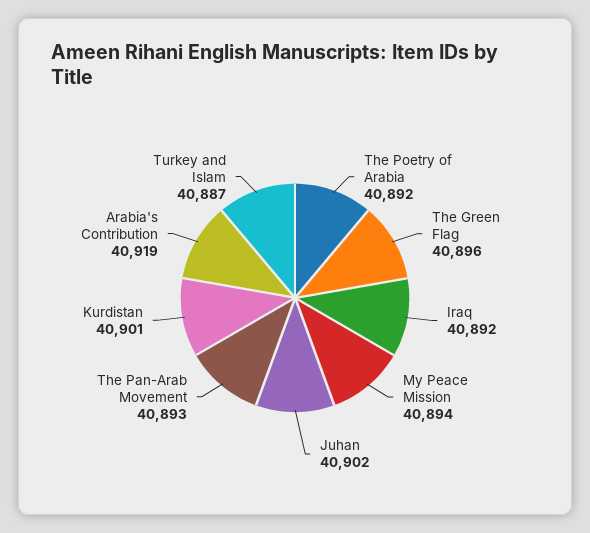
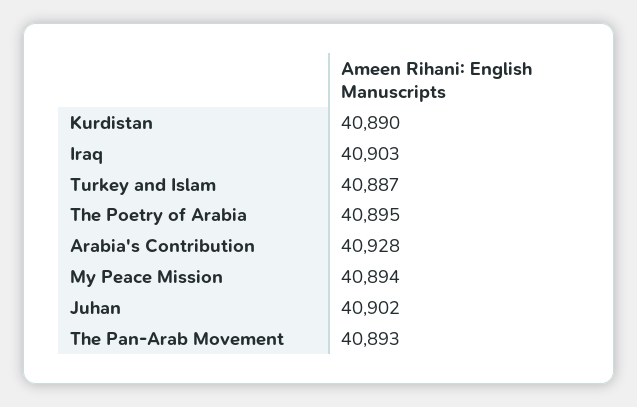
The Poetry of Arabia: 40892 -> 40895
The Green Flag: 40896 -> none
Iraq: 40892 -> 40903
Kurdistan: 40901 -> 40890
Arabia's Contribution: 40919 -> 40928

